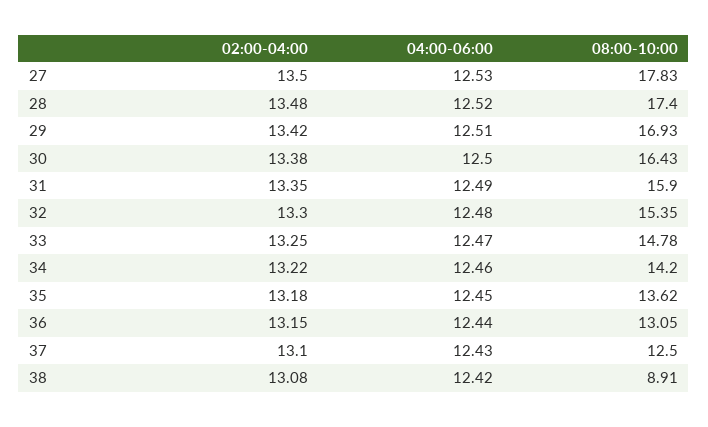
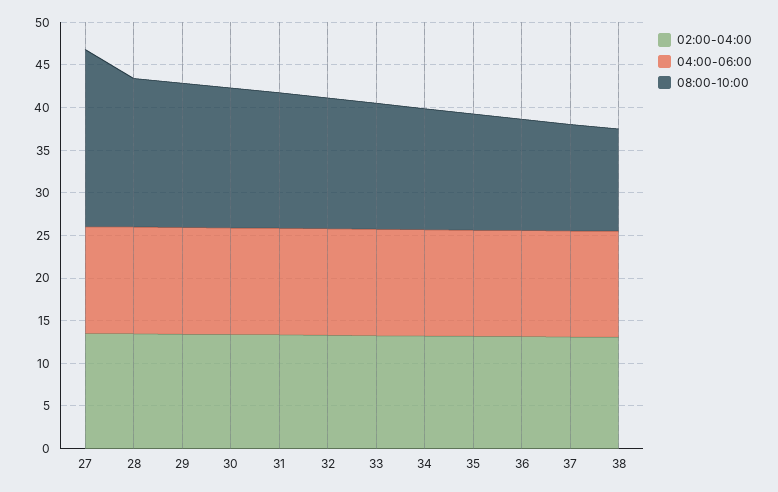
08:00-10:00, 27: 17.83 -> 21
08:00-10:00, 38: 8.91 -> 12

